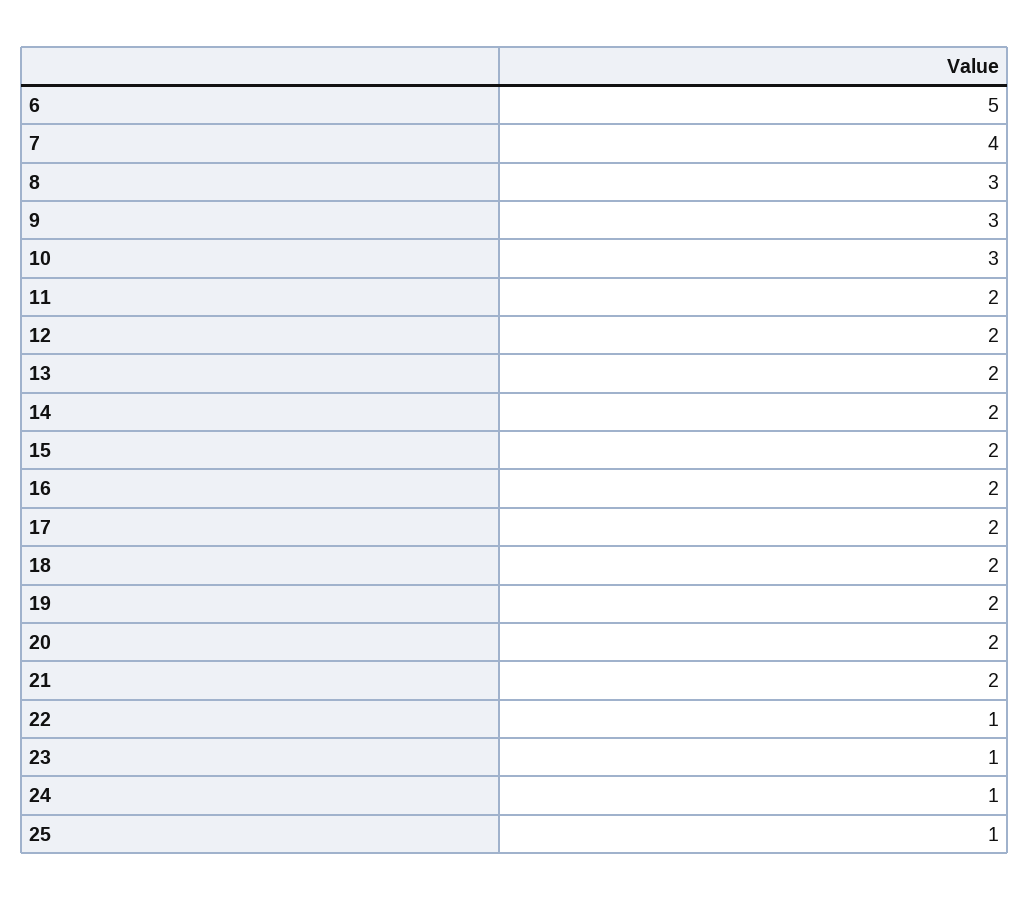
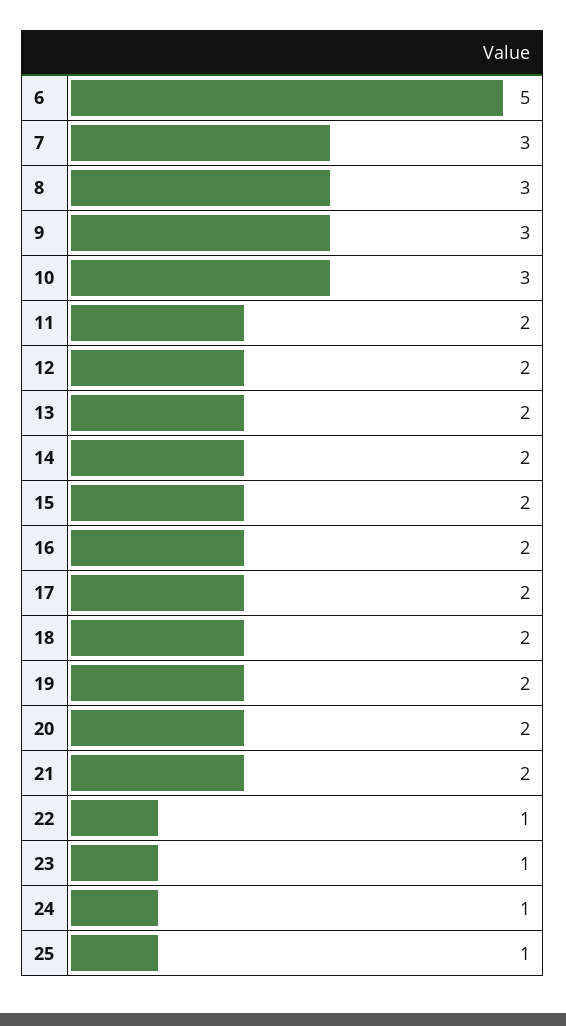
7: 4 -> 3

